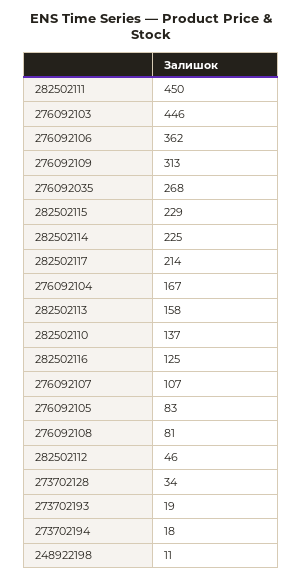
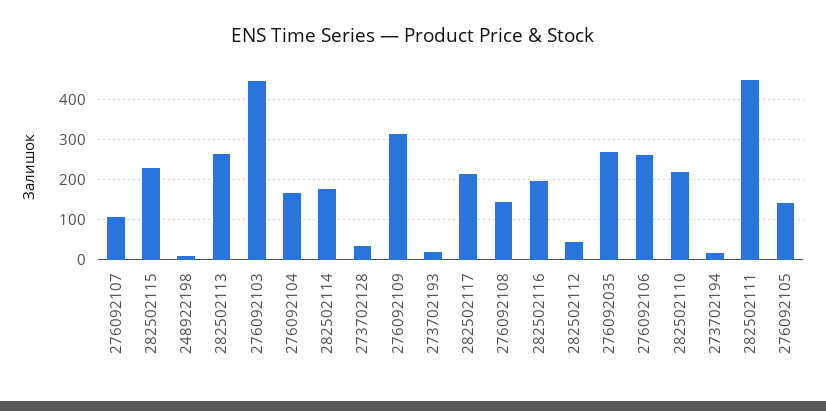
276092106: 362 -> 260
282502114: 225 -> 180
282502113: 158 -> 260
282502110: 137 -> 220
282502116: 125 -> 200
276092105: 83 -> 140
276092108: 81 -> 140

